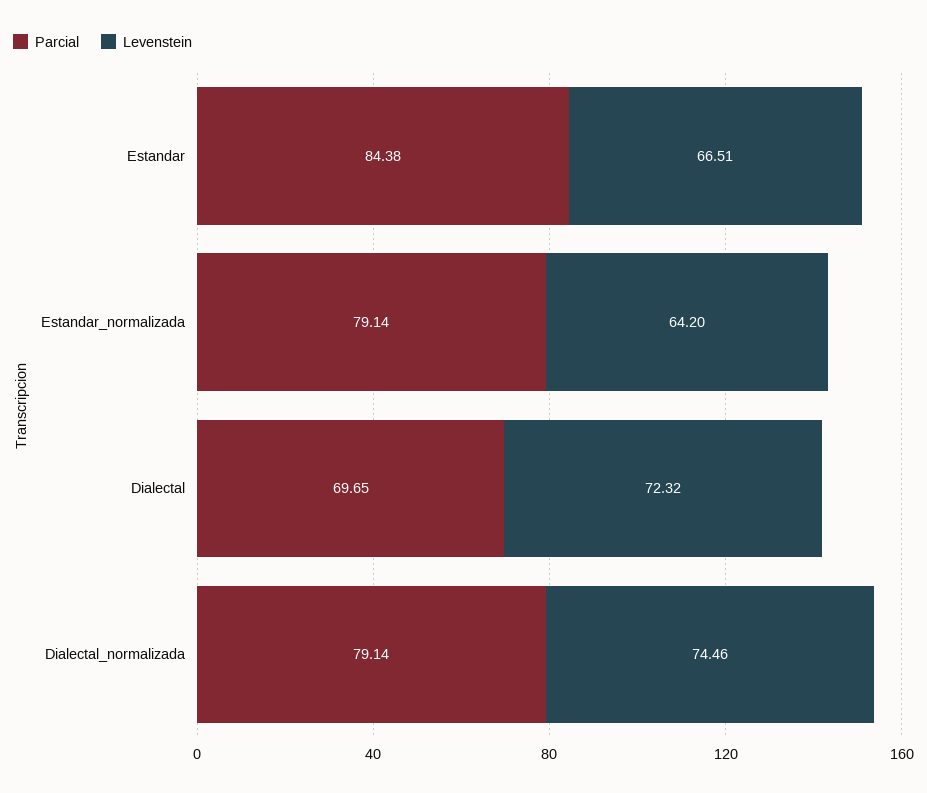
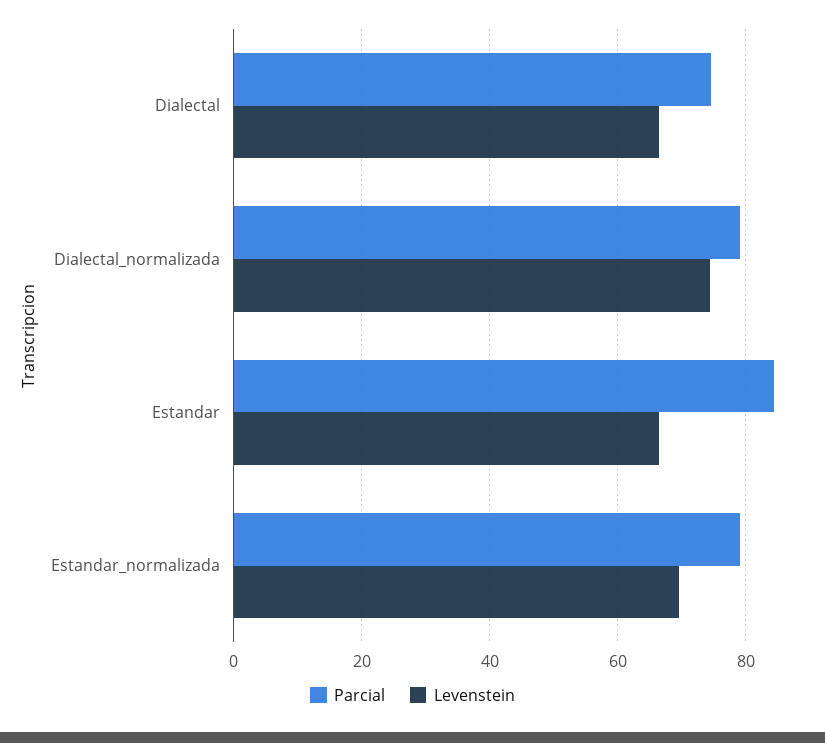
Levenstein, Estandar_normalizada: 64.2 -> 70
Parcial, Dialectal: 69.65 -> 74
Levenstein, Dialectal: 72.32 -> 66

